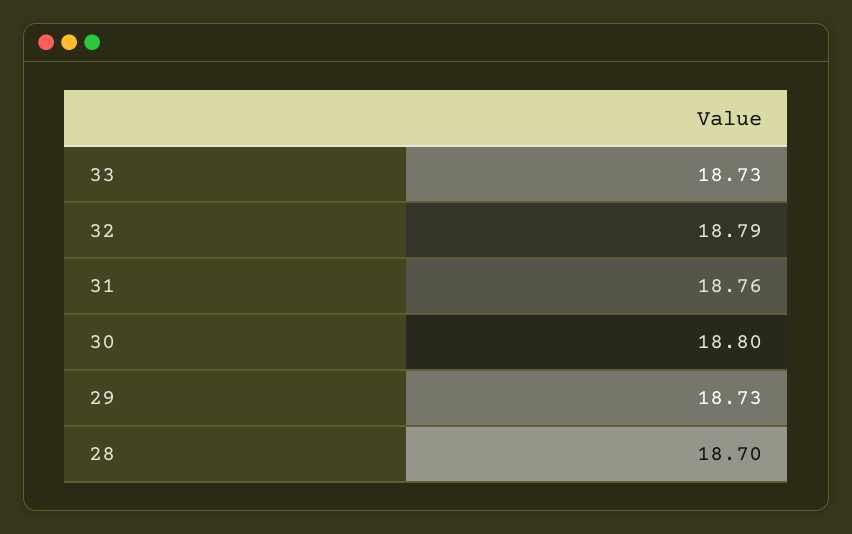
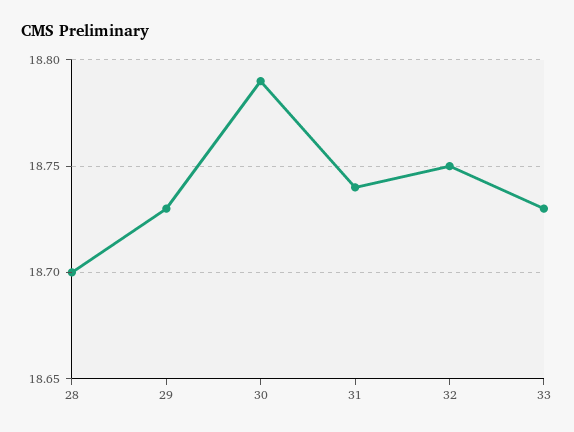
32: 18.79 -> 18.75
31: 18.76 -> 18.74
30: 18.8 -> 18.79

